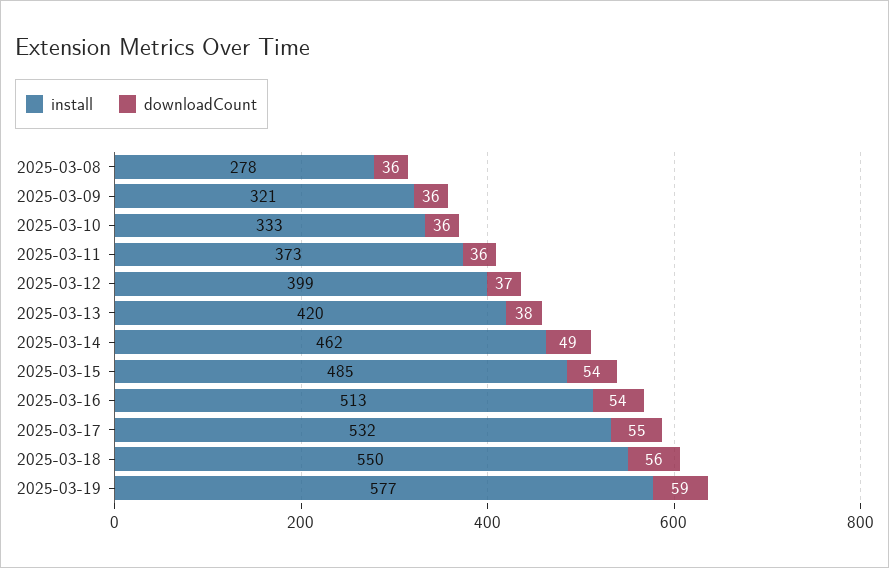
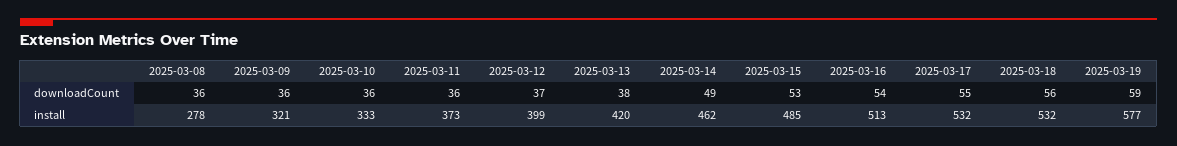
downloadCount, 2025-03-15: 54 -> 53
install, 2025-03-18: 550 -> 532

